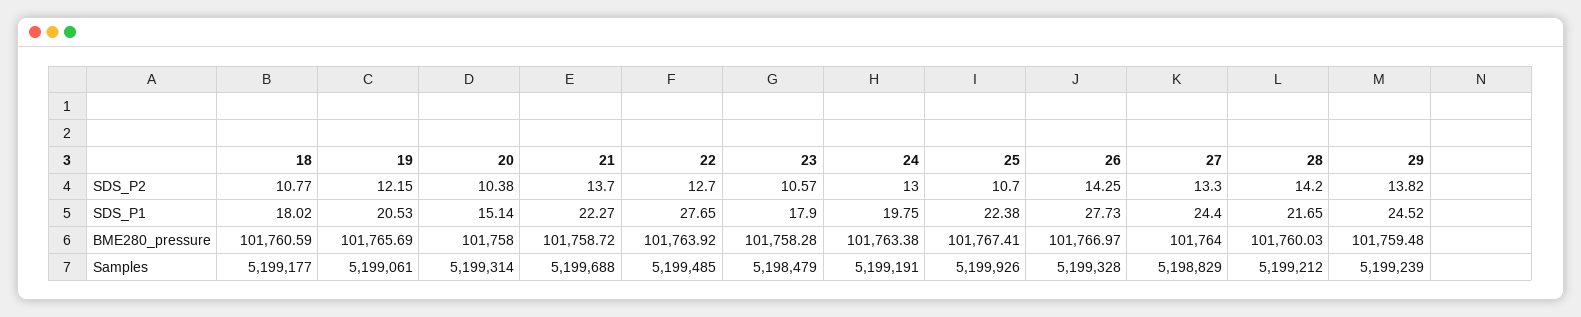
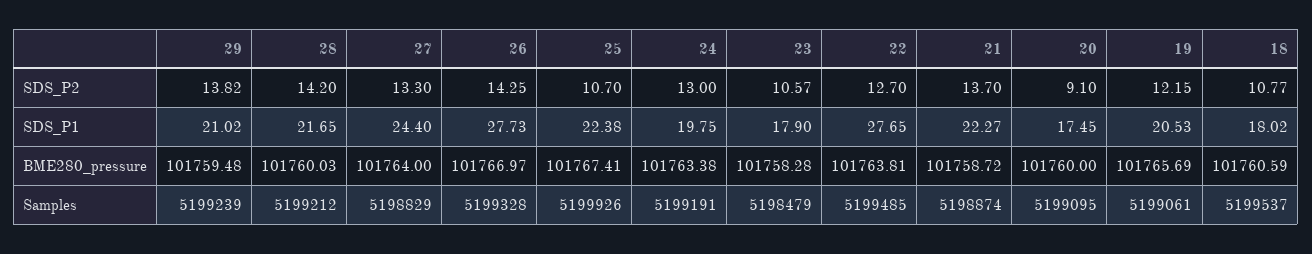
20, SDS_P2: 10.38 -> 9.1
20, SDS_P1: 15.14 -> 17.45
29, SDS_P1: 24.52 -> 21.02
20, BME280_pressure: 101758 -> 101760
22, BME280_pressure: 101763.92 -> 101763.81
18, Samples: 5199177 -> 5199537
20, Samples: 5199314 -> 5199095
21, Samples: 5199688 -> 5198874

